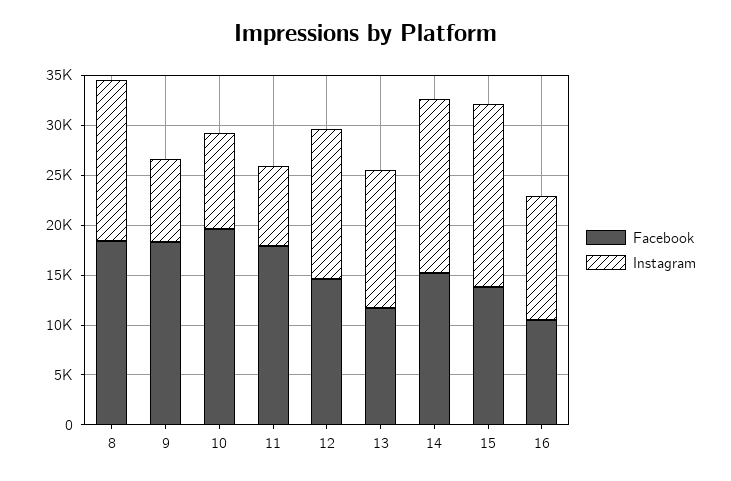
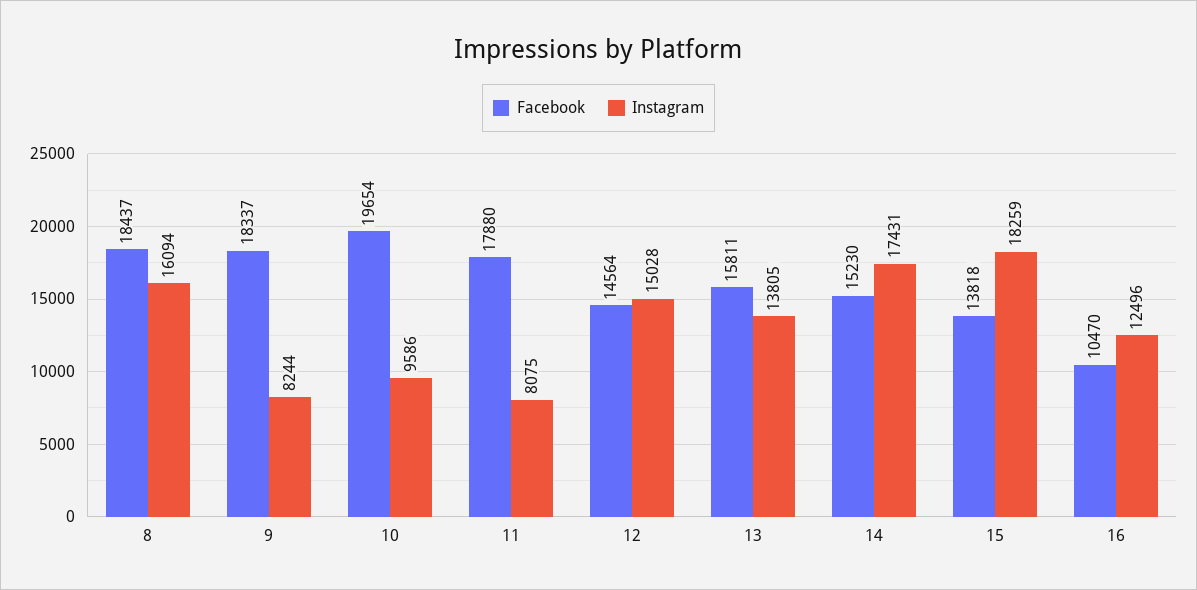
Facebook, 13: 12000 -> 15811

